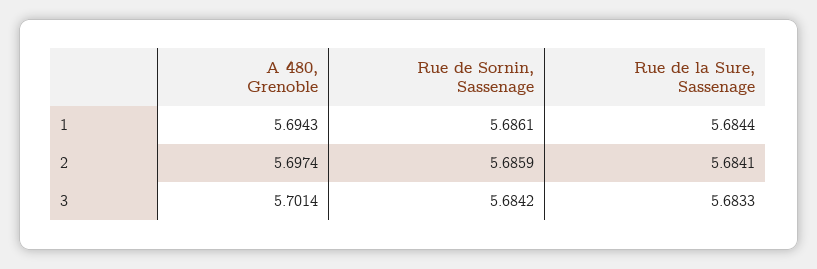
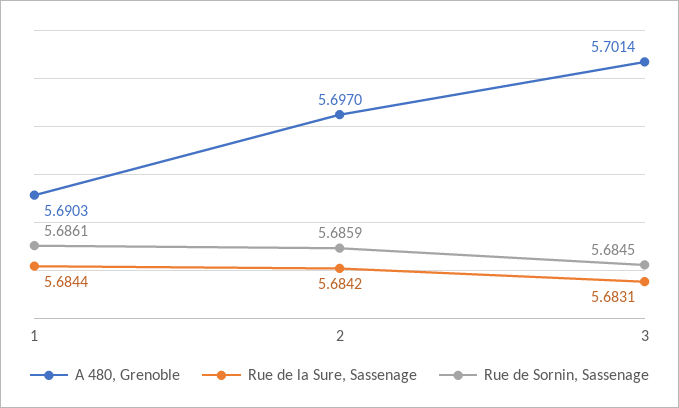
A 480, Grenoble, 1: 5.6943 -> 5.6903
A 480, Grenoble, 2: 5.6974 -> 5.697
Rue de la Sure, Sassenage, 2: 5.6841 -> 5.6842
Rue de Sornin, Sassenage, 3: 5.6842 -> 5.6845
Rue de la Sure, Sassenage, 3: 5.6833 -> 5.6831

